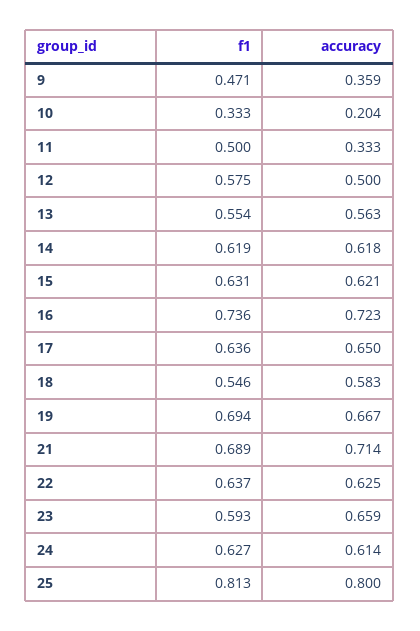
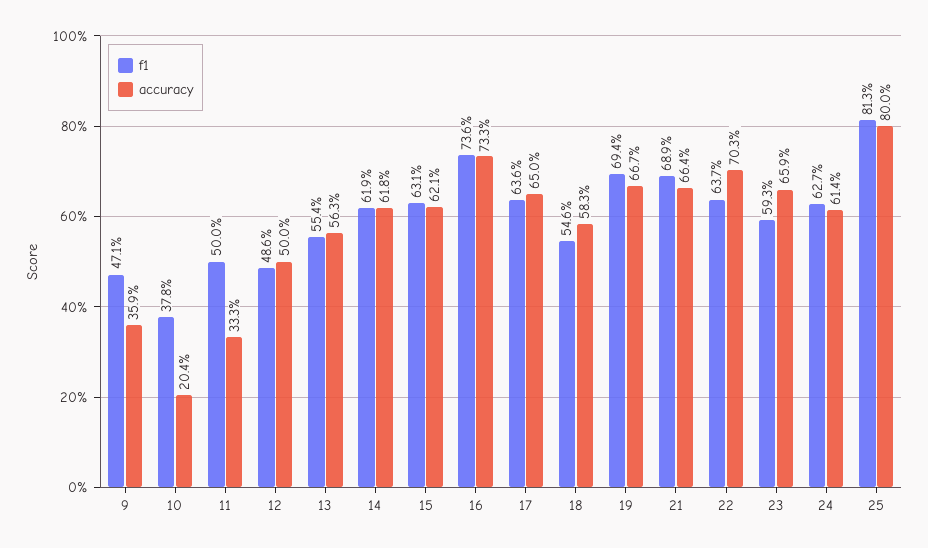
f1, 10: 0.333 -> 0.378
f1, 12: 0.575 -> 0.486
accuracy, 16: 0.723 -> 0.733
accuracy, 21: 0.714 -> 0.664
accuracy, 22: 0.625 -> 0.703

